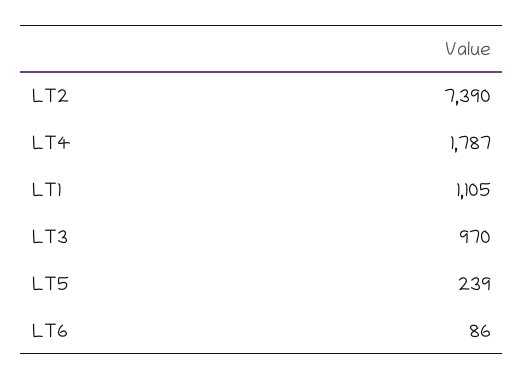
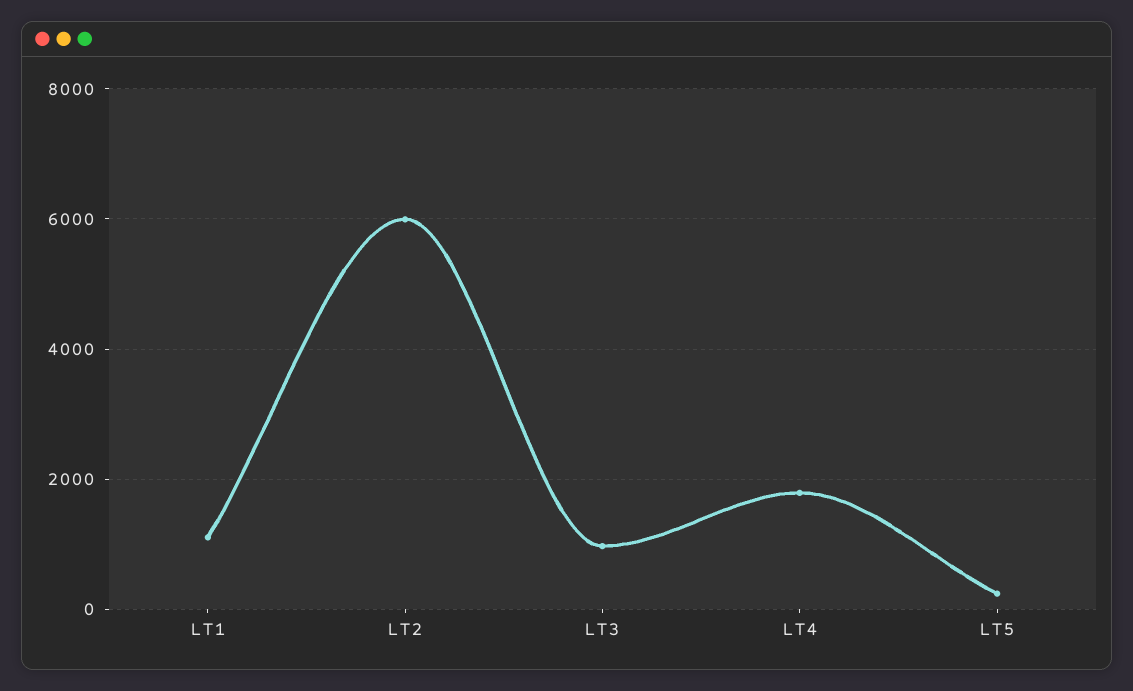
LT2: 7390 -> 6000
LT6: 86 -> none

